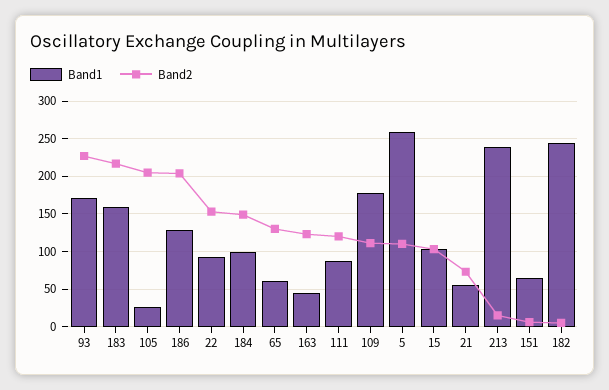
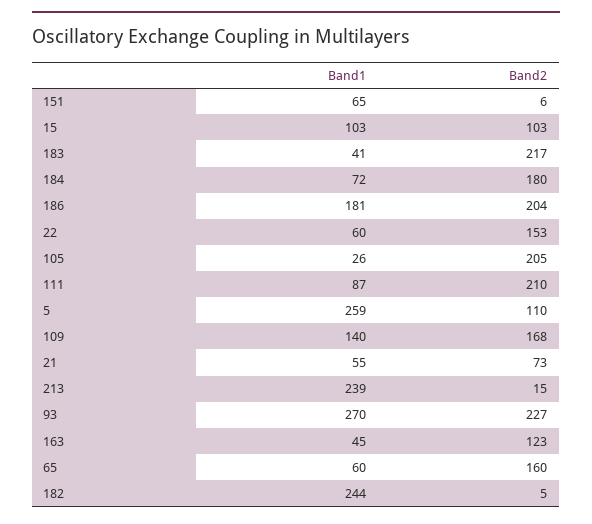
Band1, 93: 170 -> 270
Band1, 183: 160 -> 41
Band1, 186: 130 -> 181
Band1, 22: 90 -> 60
Band1, 184: 100 -> 72
Band2, 184: 150 -> 180
Band2, 65: 130 -> 160
Band2, 111: 120 -> 210
Band1, 109: 180 -> 140
Band2, 109: 110 -> 168

